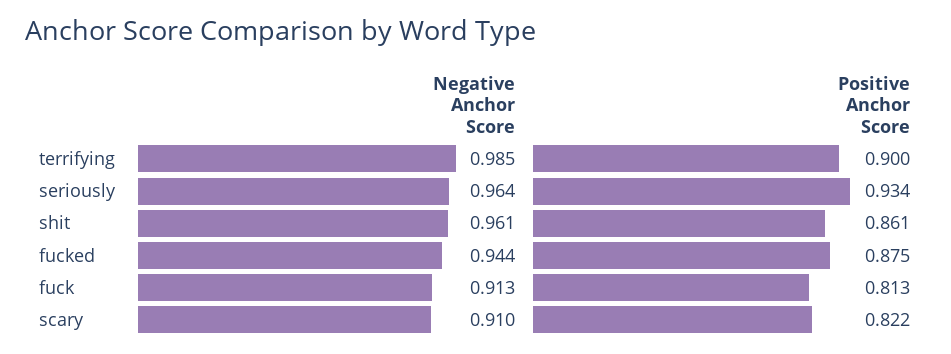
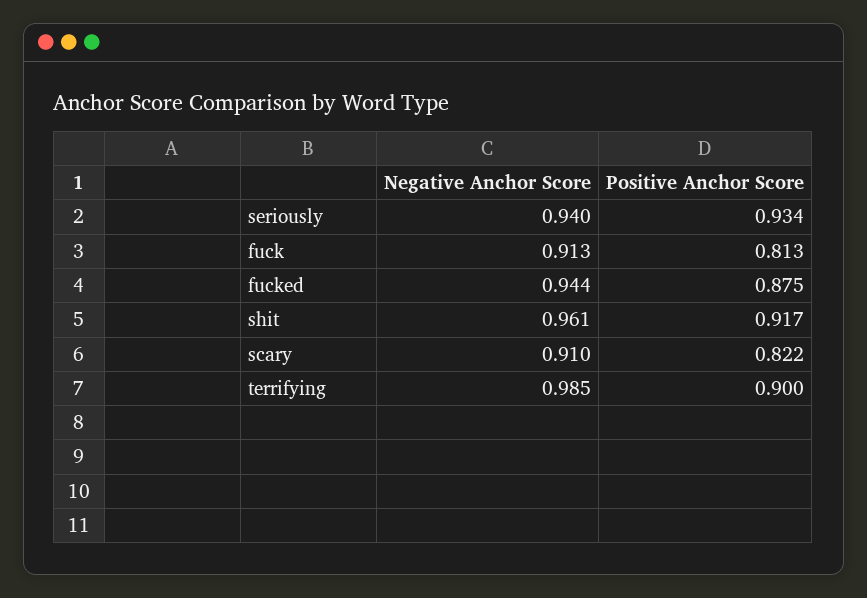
Negative Anchor Score, seriously: 0.964 -> 0.94
Positive Anchor Score, shit: 0.861 -> 0.917

